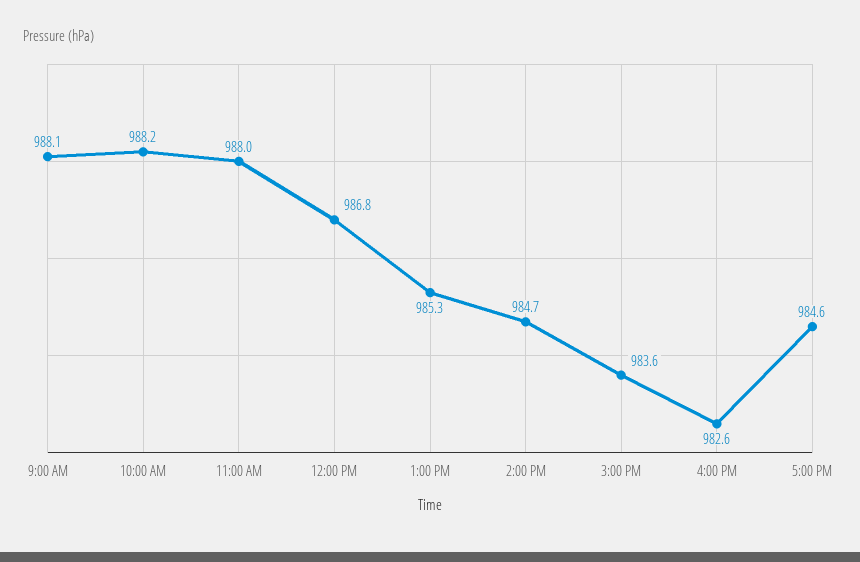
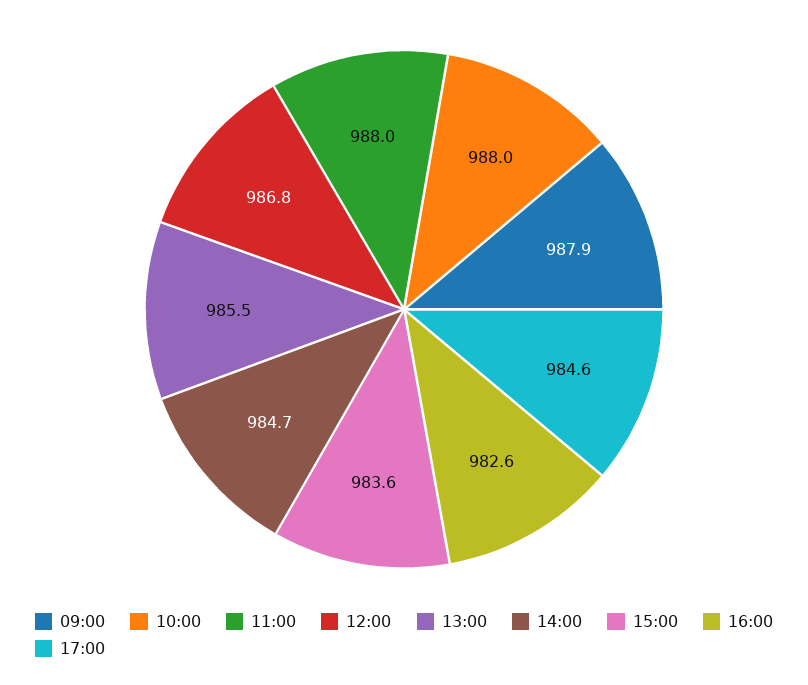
9:00 AM: 988.1 -> 987.9
10:00 AM: 988.2 -> 988
1:00 PM: 985.3 -> 985.5

